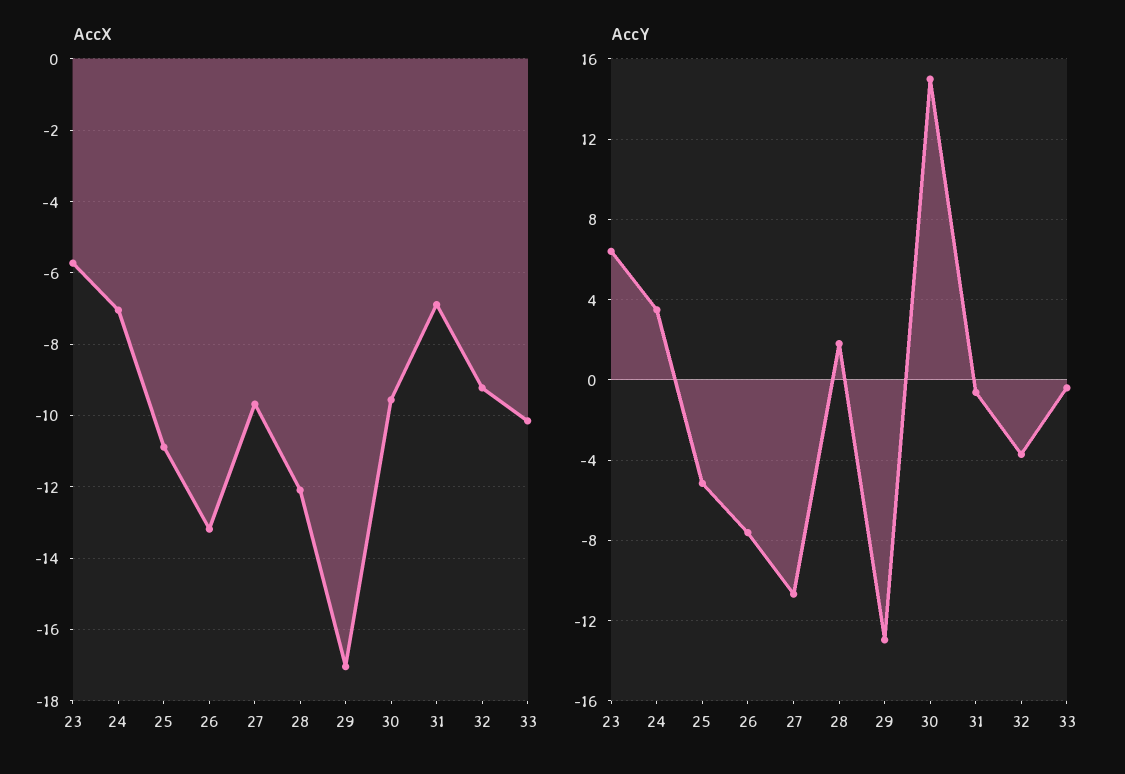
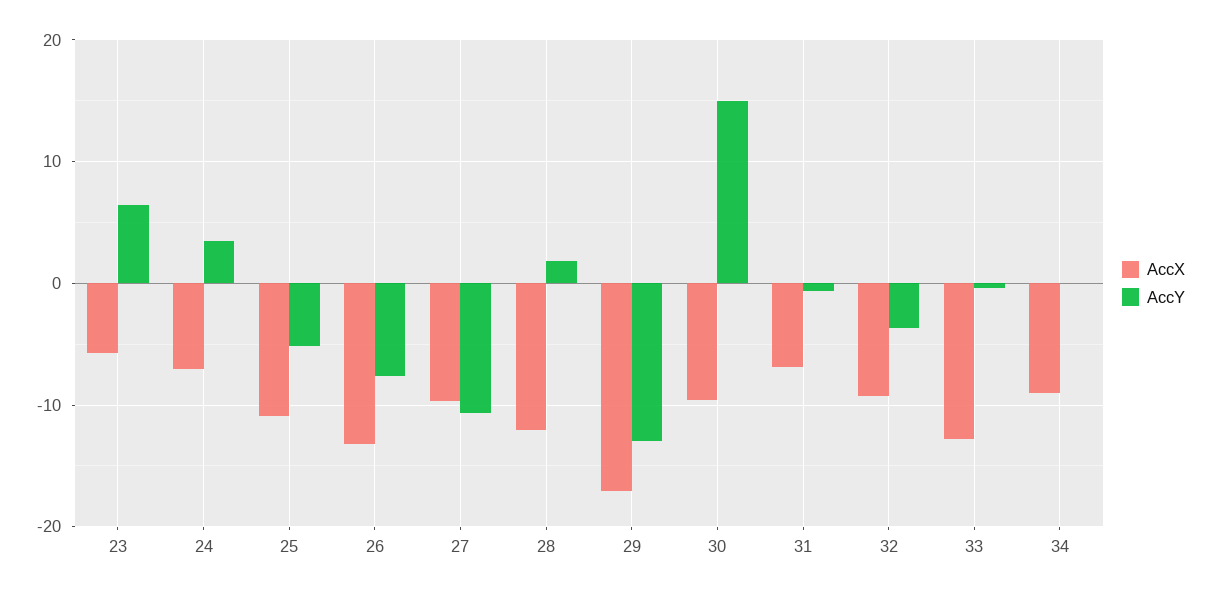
AccX, 33: -10.2 -> -13
AccX, 34: none -> -9
AccY, 34: none -> 0

